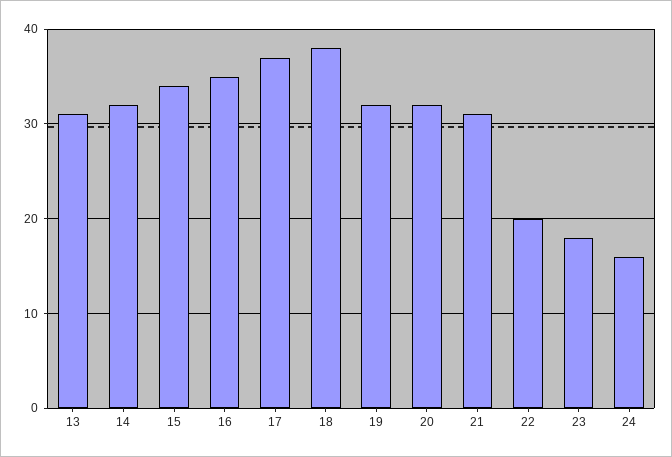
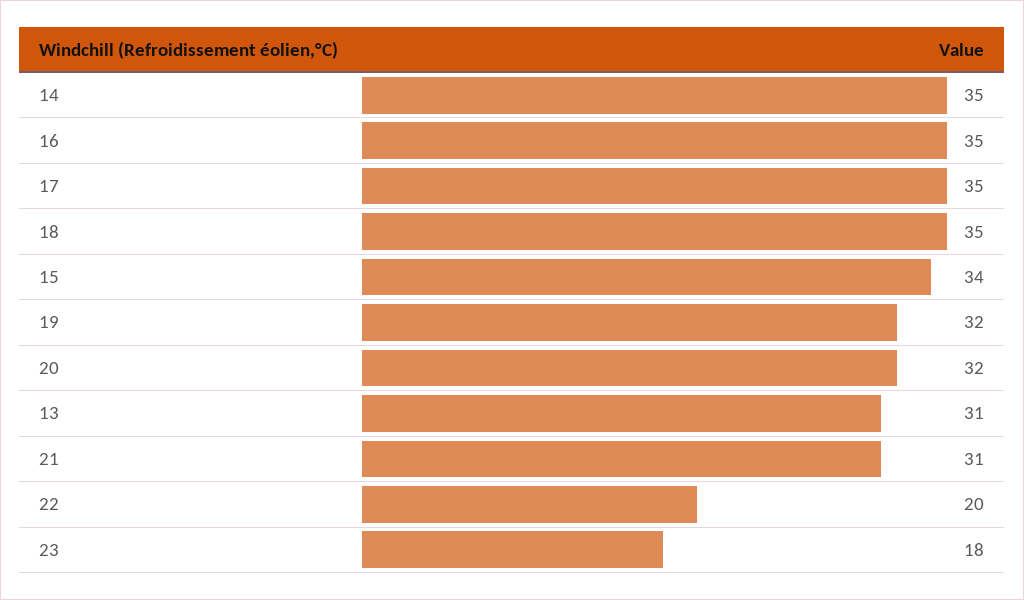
14: 32 -> 35
17: 37 -> 35
18: 38 -> 35
24: 16 -> none

